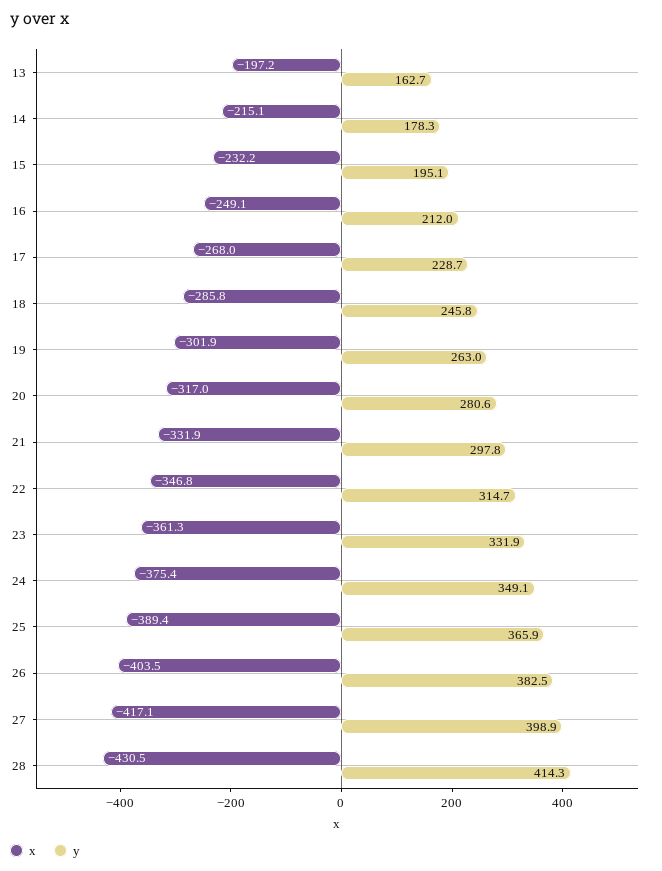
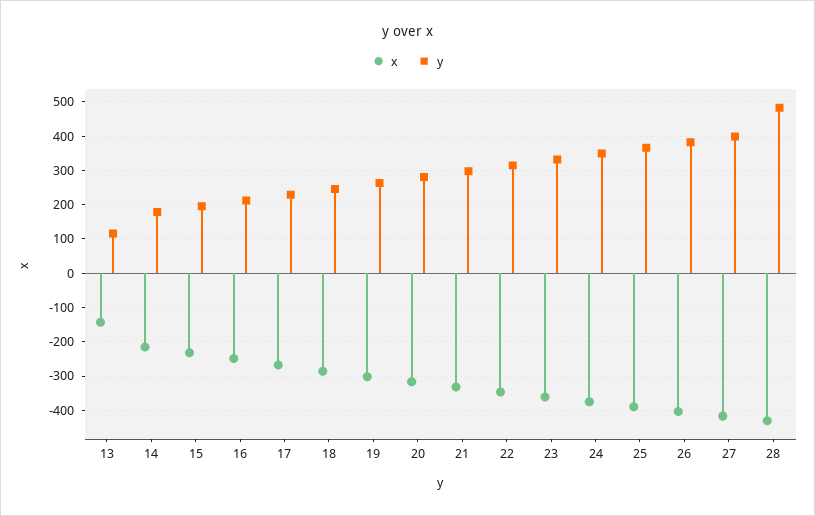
x, 13: -197.2 -> -140
y, 13: 162.7 -> 120
y, 28: 414.3 -> 480

